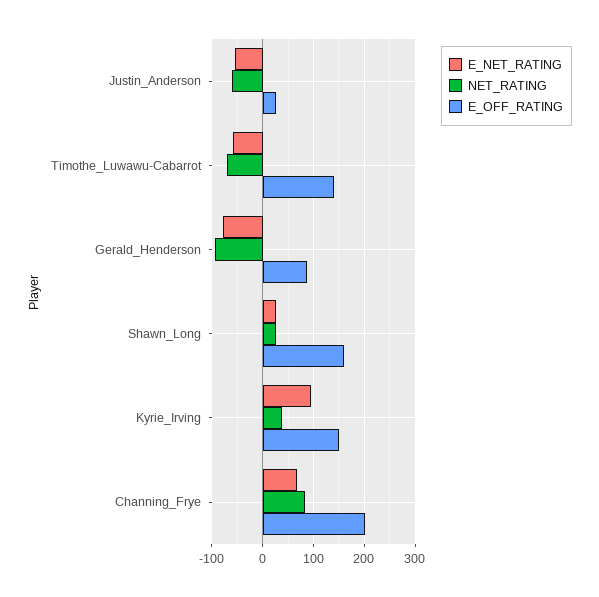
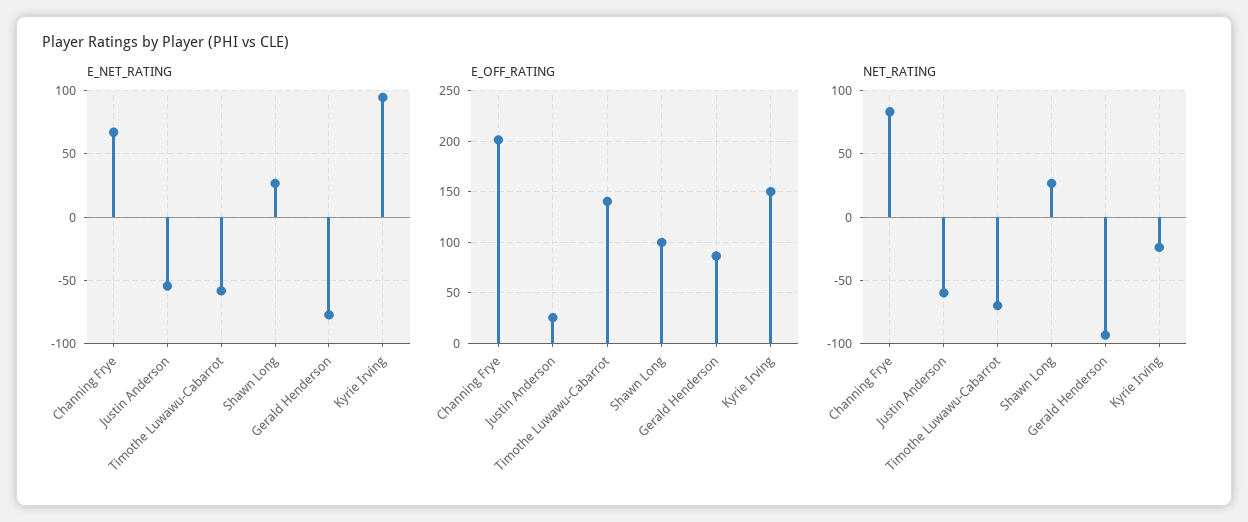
E_OFF_RATING, Shawn_Long: 160 -> 100
NET_RATING, Kyrie_Irving: 40 -> -25

